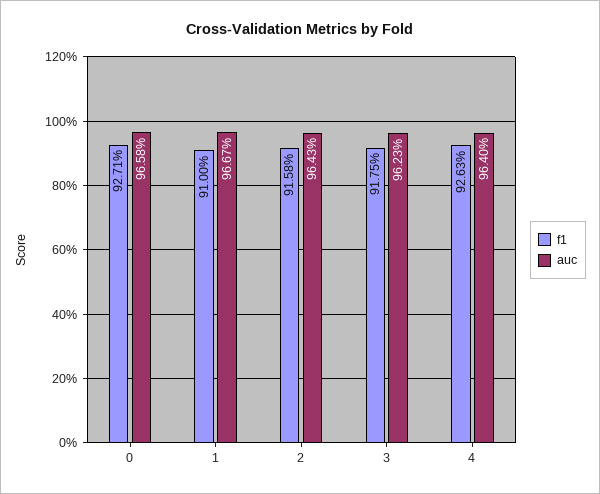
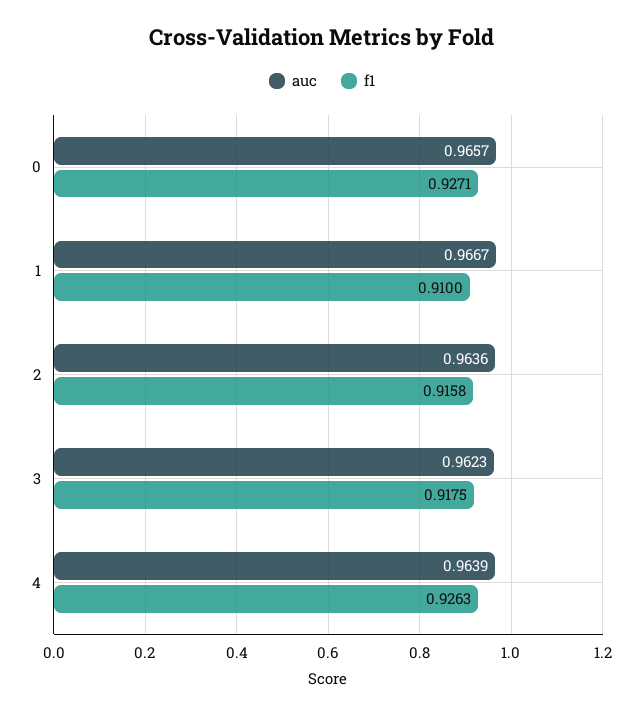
auc, 0: 0.9658 -> 0.9657
auc, 2: 0.9643 -> 0.9636
auc, 4: 0.964 -> 0.9639

